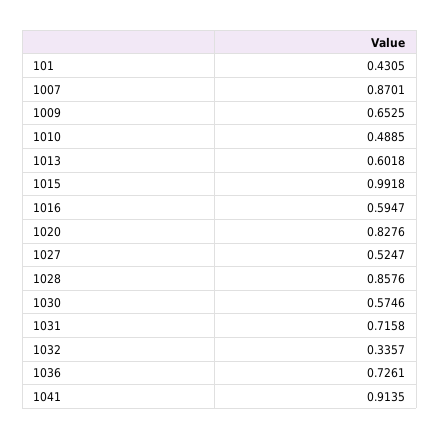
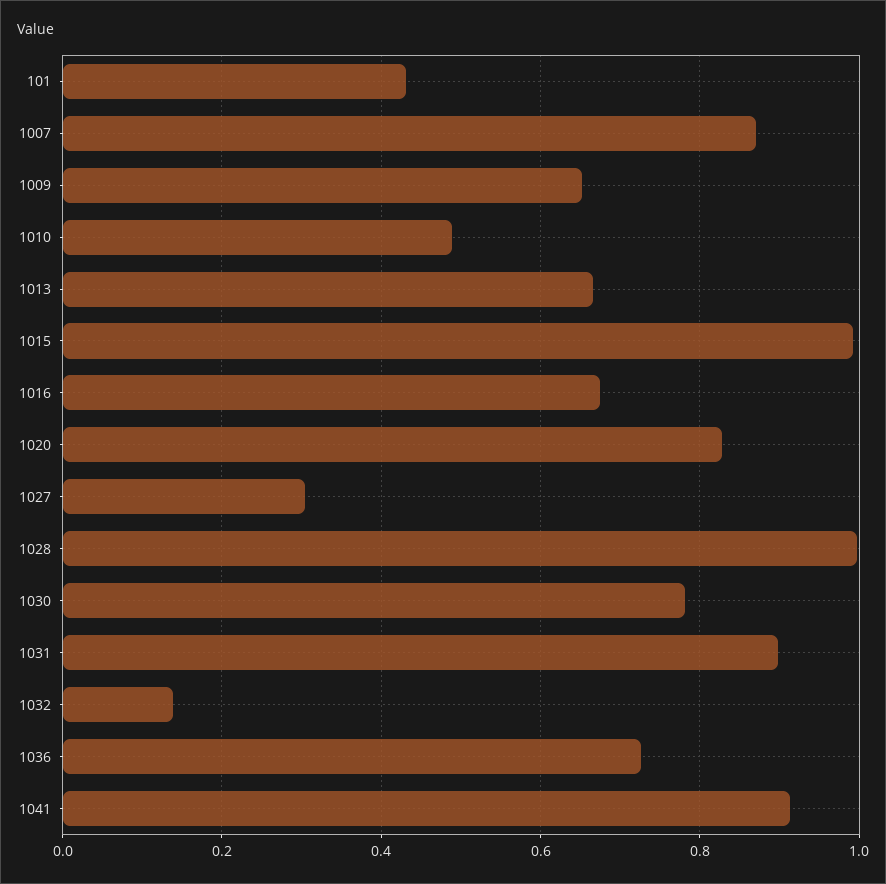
1013: 0.6018 -> 0.66
1016: 0.5947 -> 0.68
1027: 0.5247 -> 0.3
1028: 0.8576 -> 1
1030: 0.5746 -> 0.78
1031: 0.7158 -> 0.9
1032: 0.3357 -> 0.14

